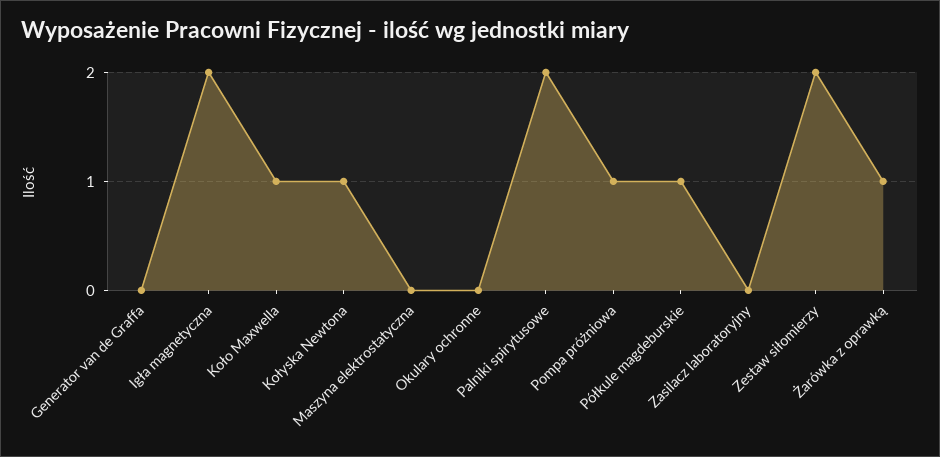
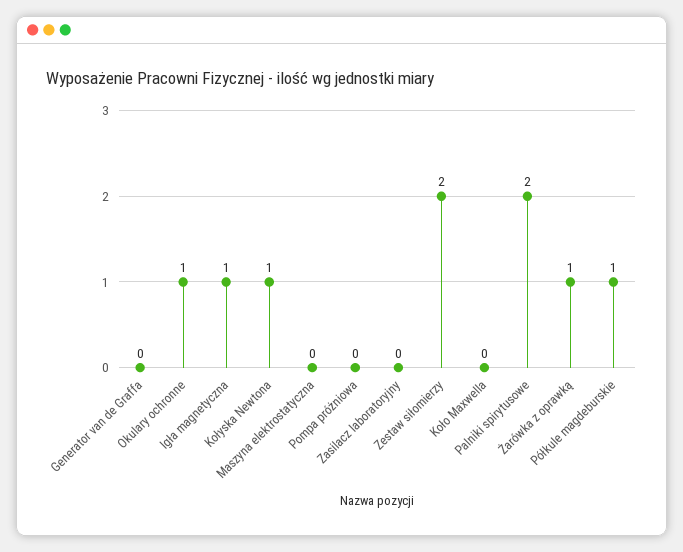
Igła magnetyczna: 2 -> 1
Koło Maxwella: 1 -> 0
Okulary ochronne: 0 -> 1
Pompa próżniowa: 1 -> 0

